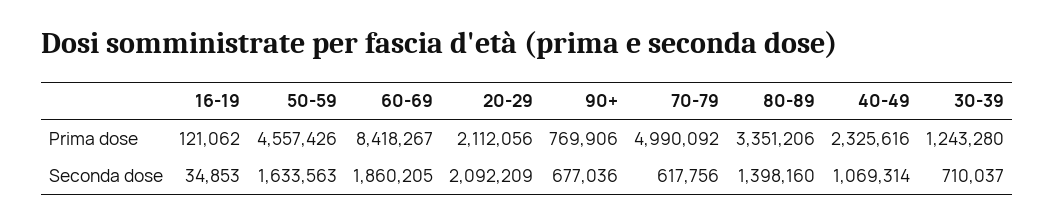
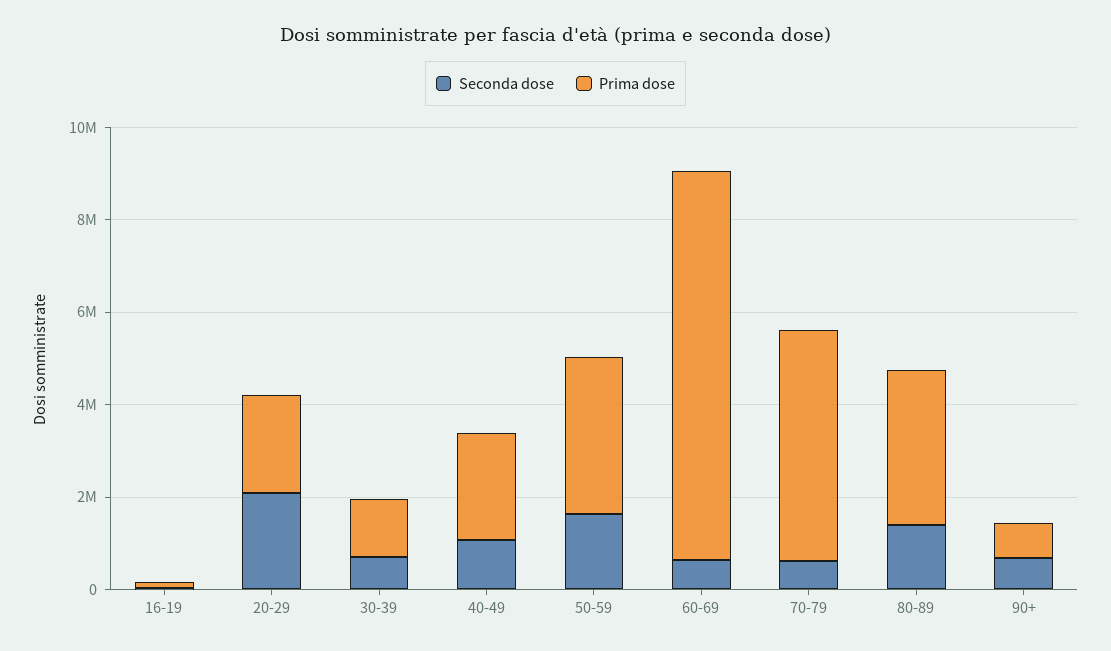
Prima dose, 50-59: 4557426 -> 3500000
Seconda dose, 60-69: 1860205 -> 500000

